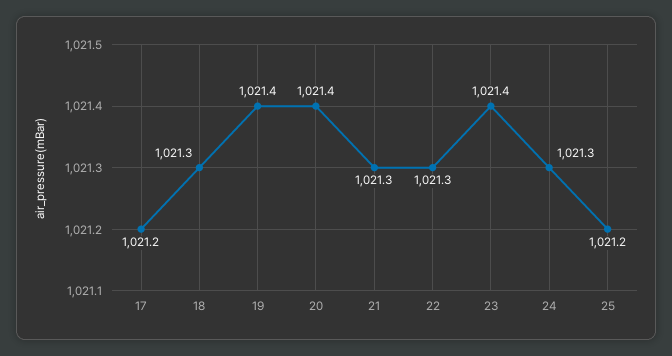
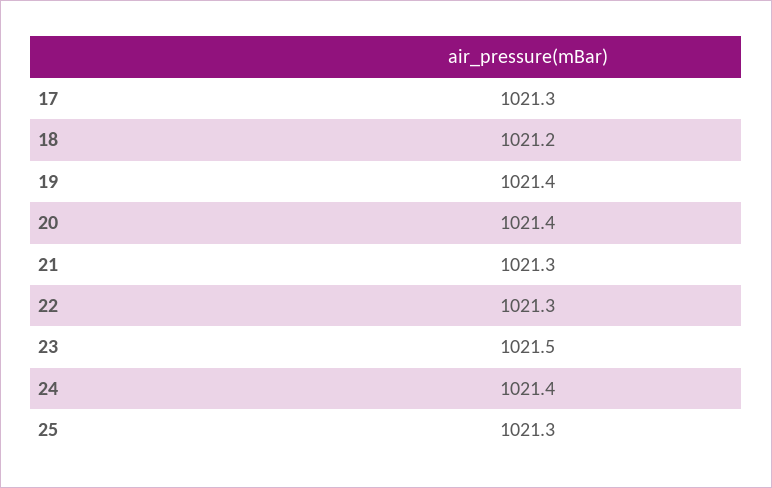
17: 1021.2 -> 1021.3
18: 1021.3 -> 1021.2
23: 1021.4 -> 1021.5
24: 1021.3 -> 1021.4
25: 1021.2 -> 1021.3

